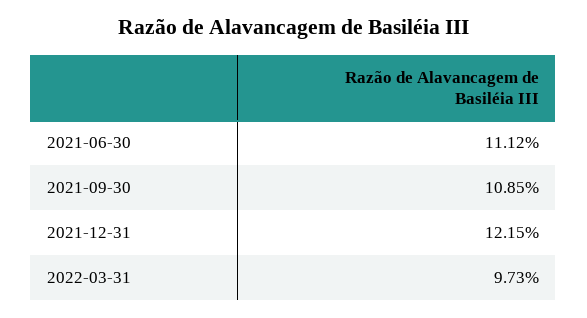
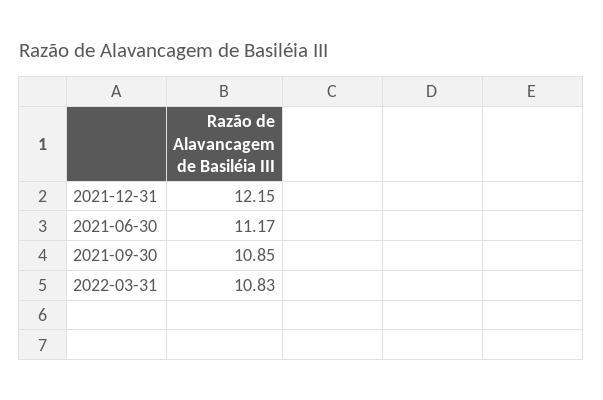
2021-06-30: 11.12 -> 11.17
2022-03-31: 9.73 -> 10.83

